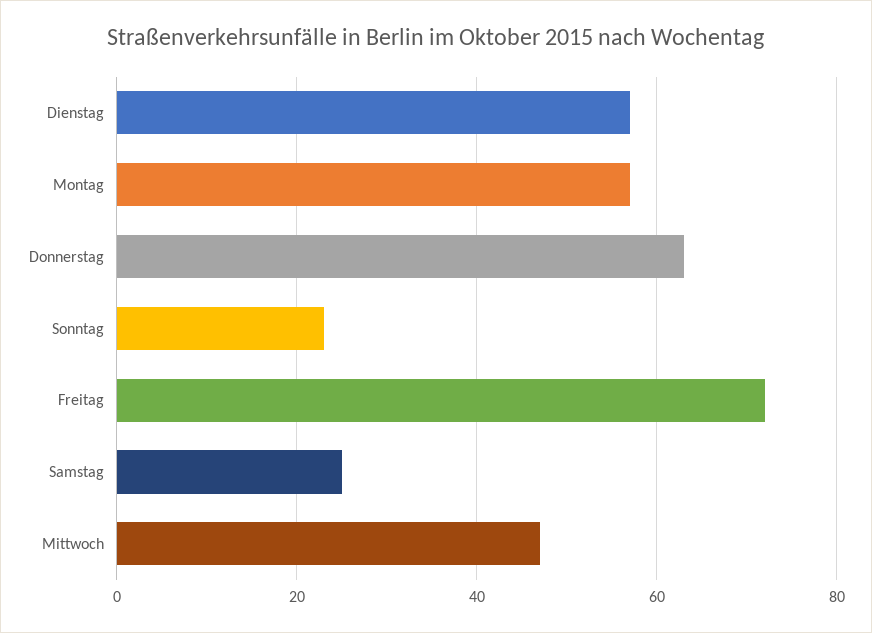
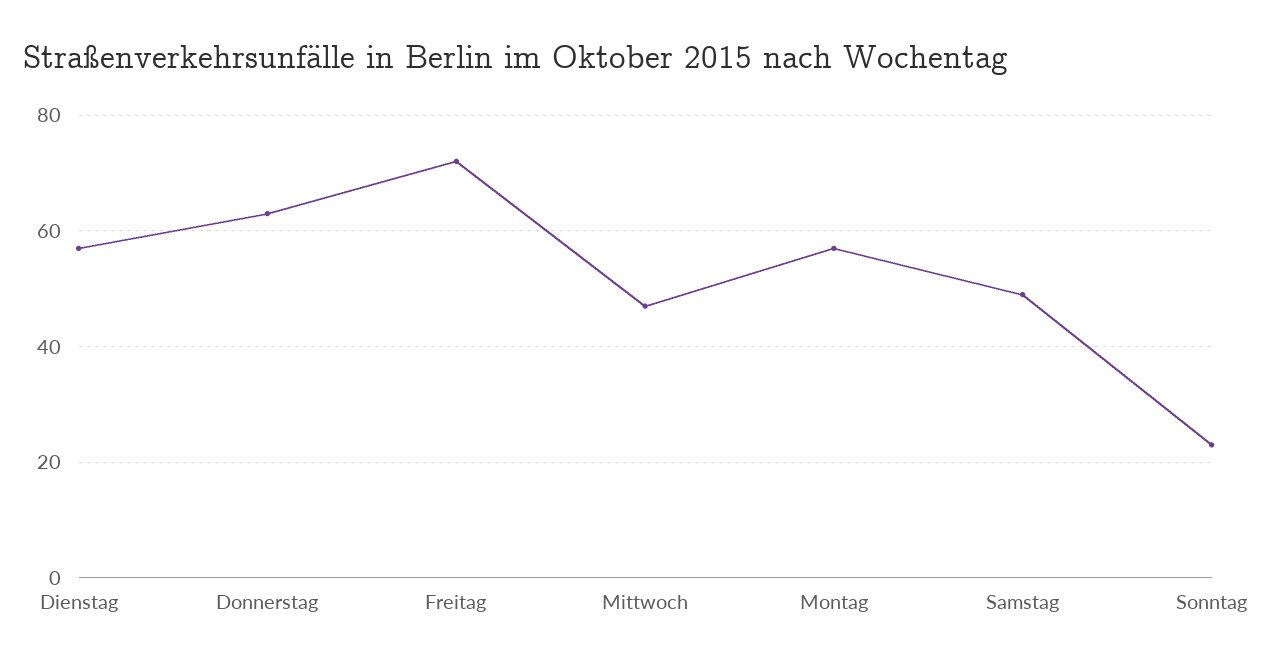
Samstag: 25 -> 50

